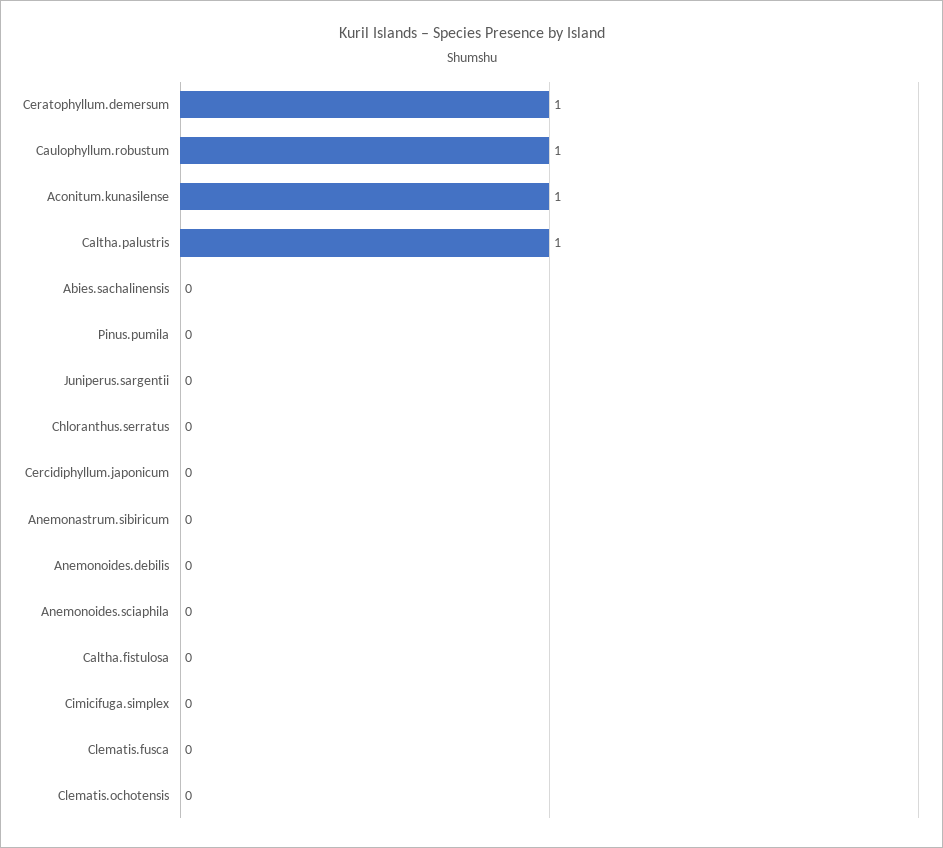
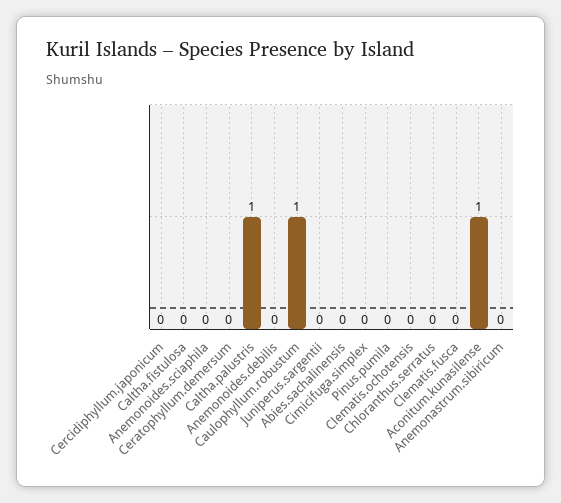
Ceratophyllum.demersum: 1 -> 0

